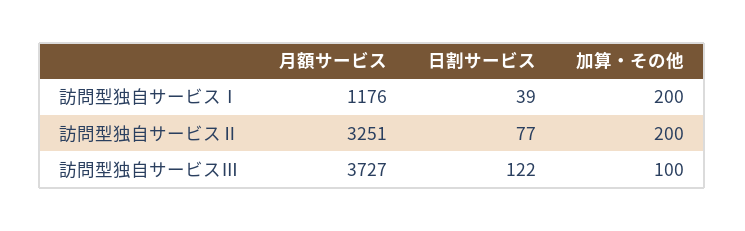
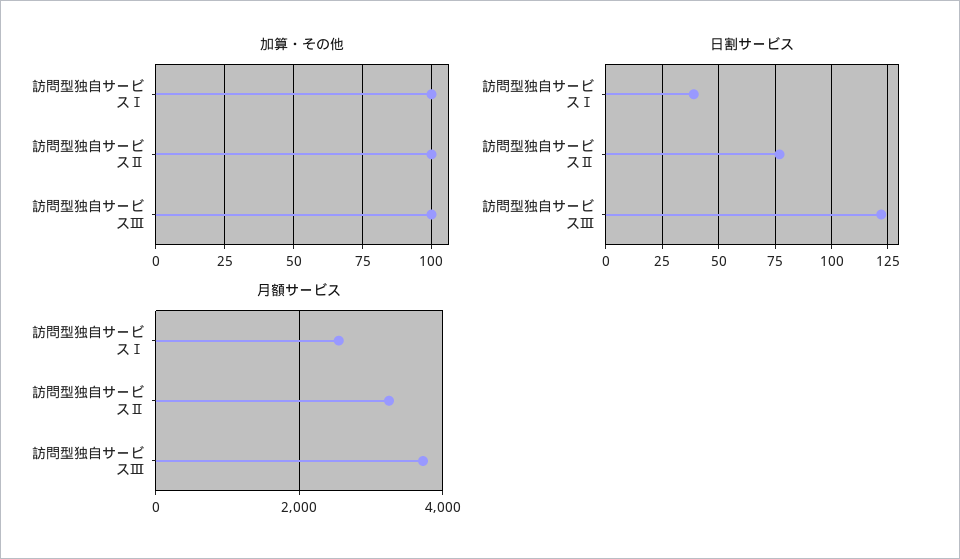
月額サービス, 訪問型独自サービスⅠ: 1176 -> 2600
加算・その他, 訪問型独自サービスⅠ: 200 -> 100
加算・その他, 訪問型独自サービスⅡ: 200 -> 100

